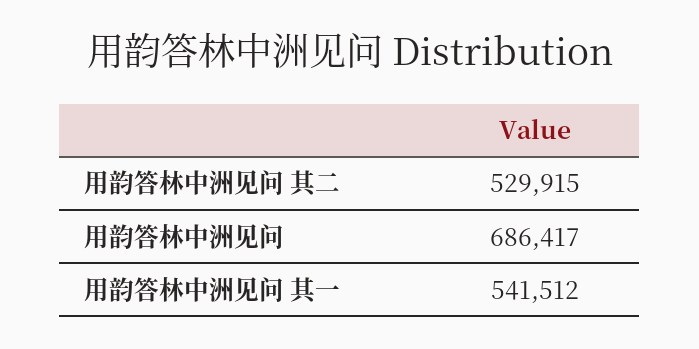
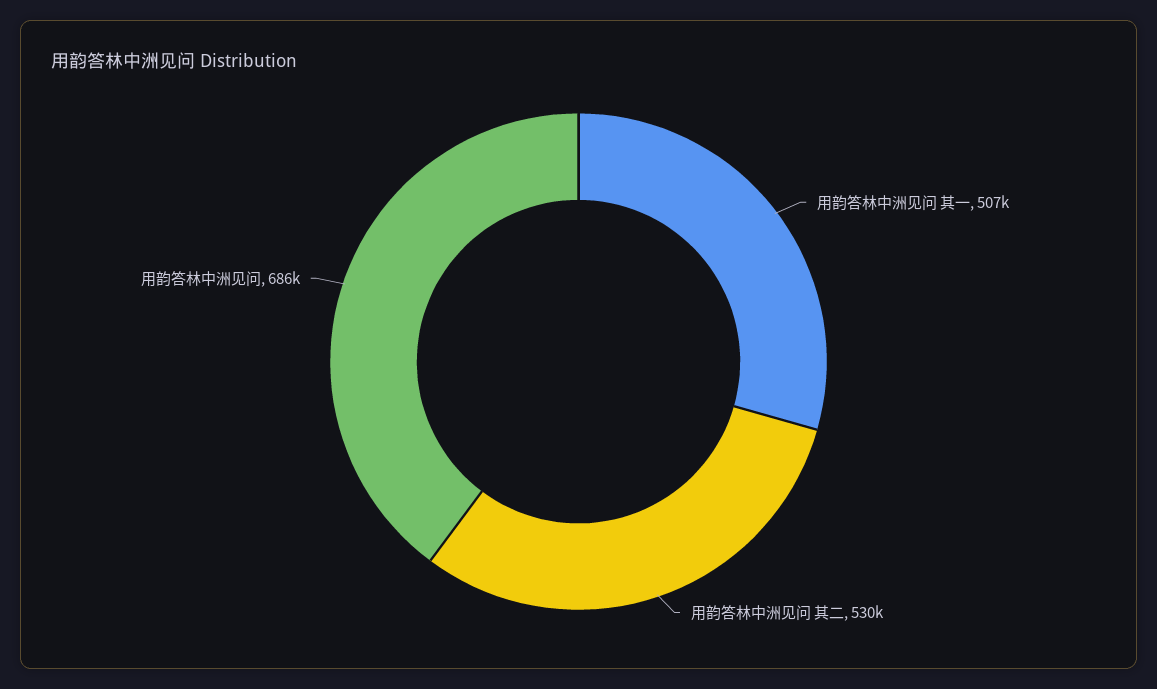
用韵答林中洲见问 其一: 541512 -> 507000

